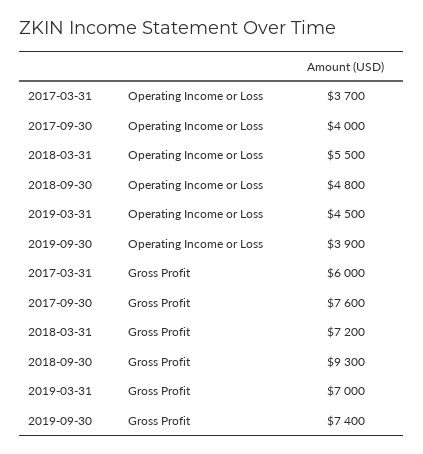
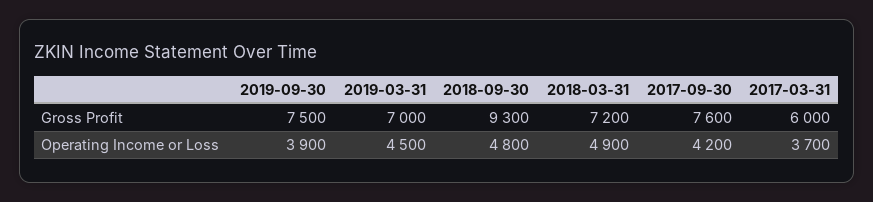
2017-09-30, Operating Income or Loss: 4000 -> 4200
2018-03-31, Operating Income or Loss: 5500 -> 4900
2019-09-30, Gross Profit: 7400 -> 7500

